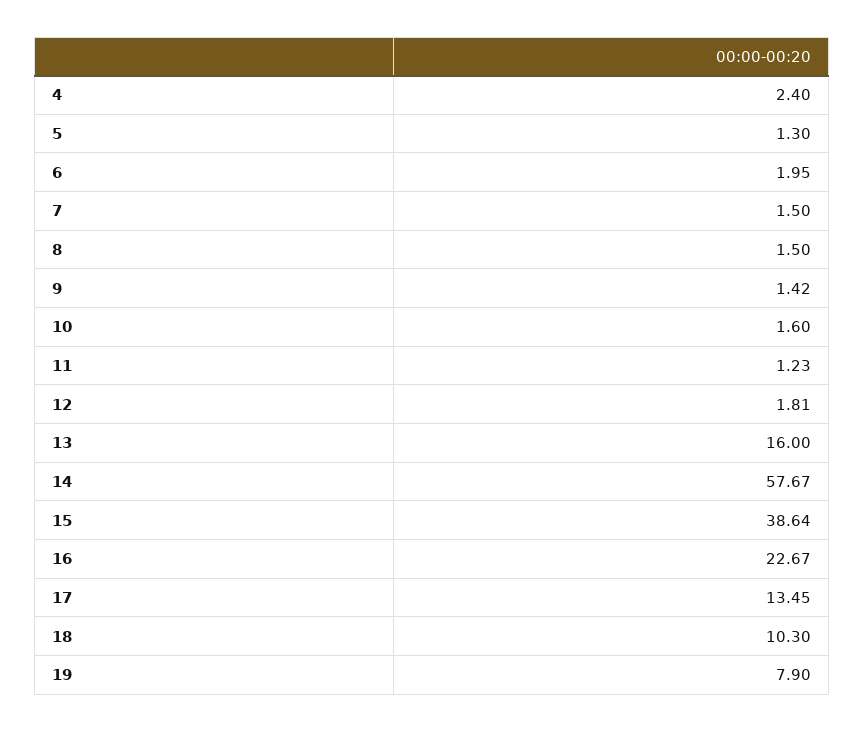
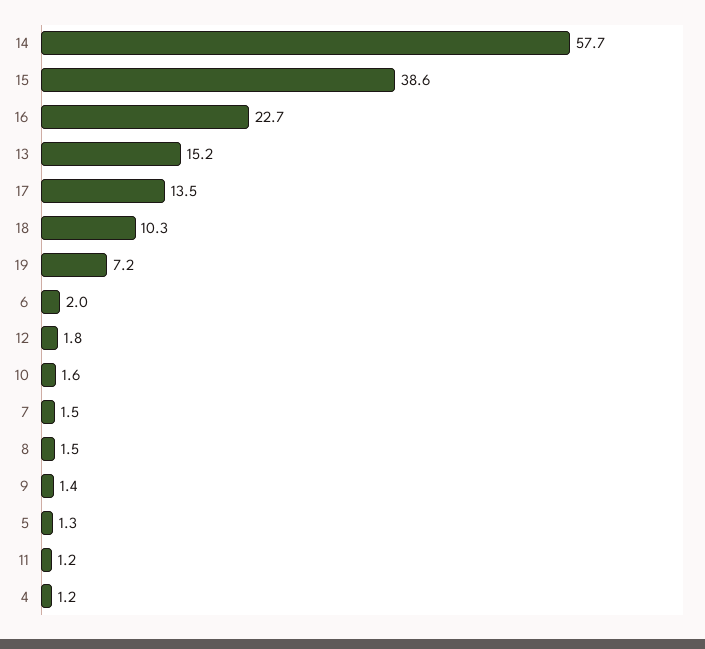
4: 2.4 -> 1.2
13: 16 -> 15.2
19: 7.9 -> 7.2

